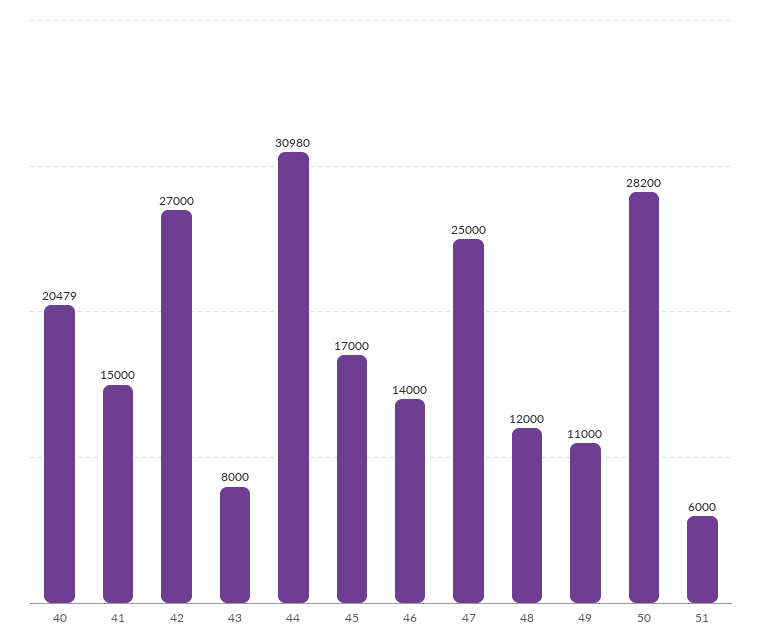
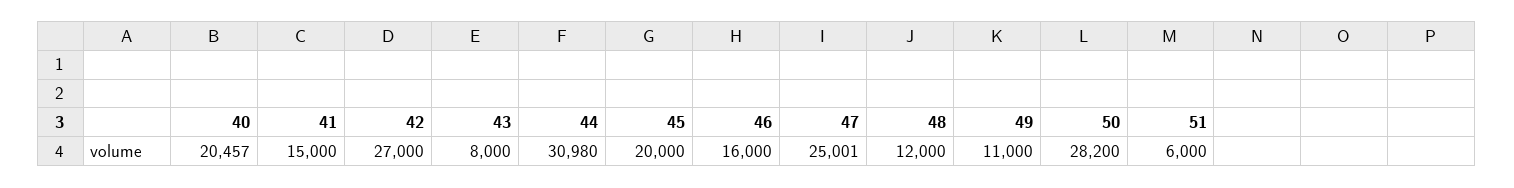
40: 20479 -> 20457
45: 17000 -> 20000
46: 14000 -> 16000
47: 25000 -> 25001

